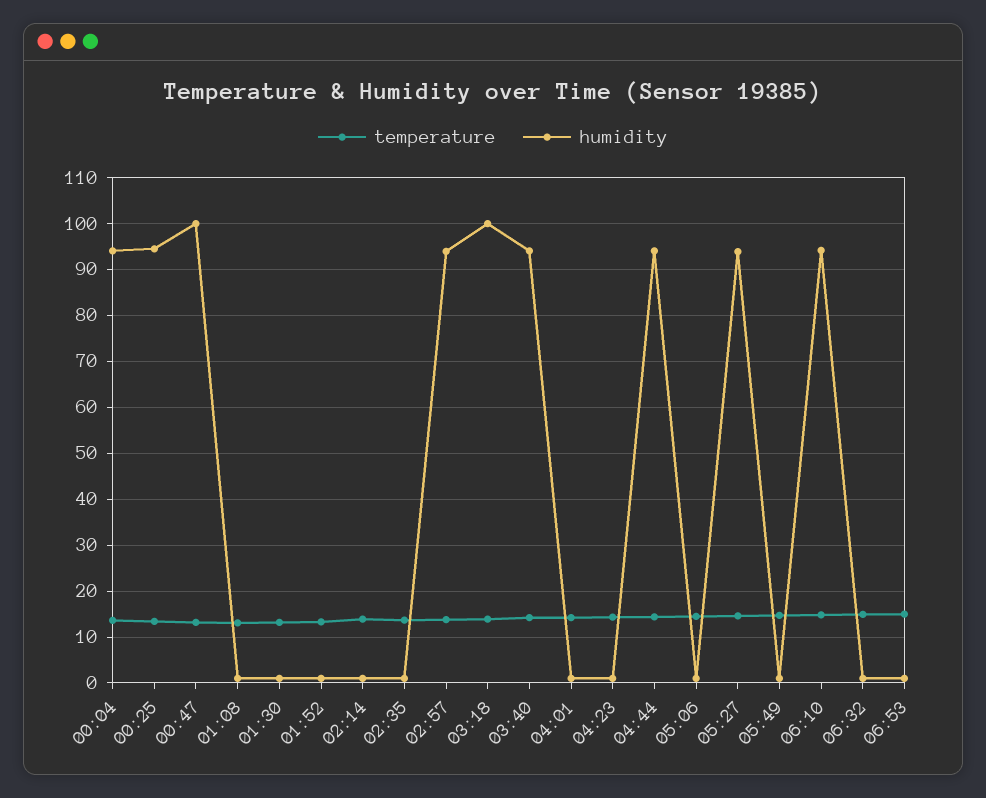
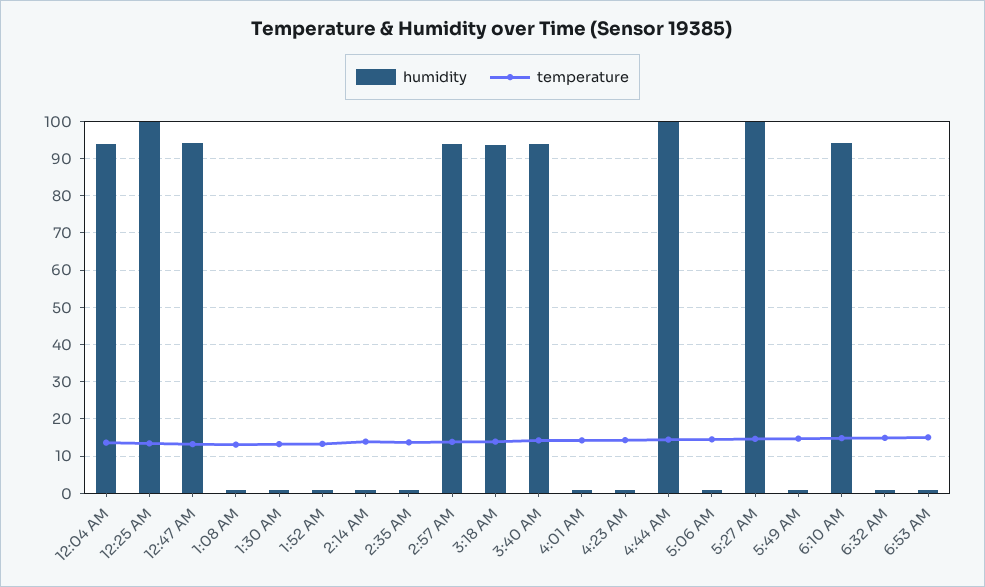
humidity, 00:25: 94 -> 100
humidity, 00:47: 100 -> 94
humidity, 03:18: 100 -> 94
humidity, 04:44: 94 -> 100
humidity, 05:27: 94 -> 100

